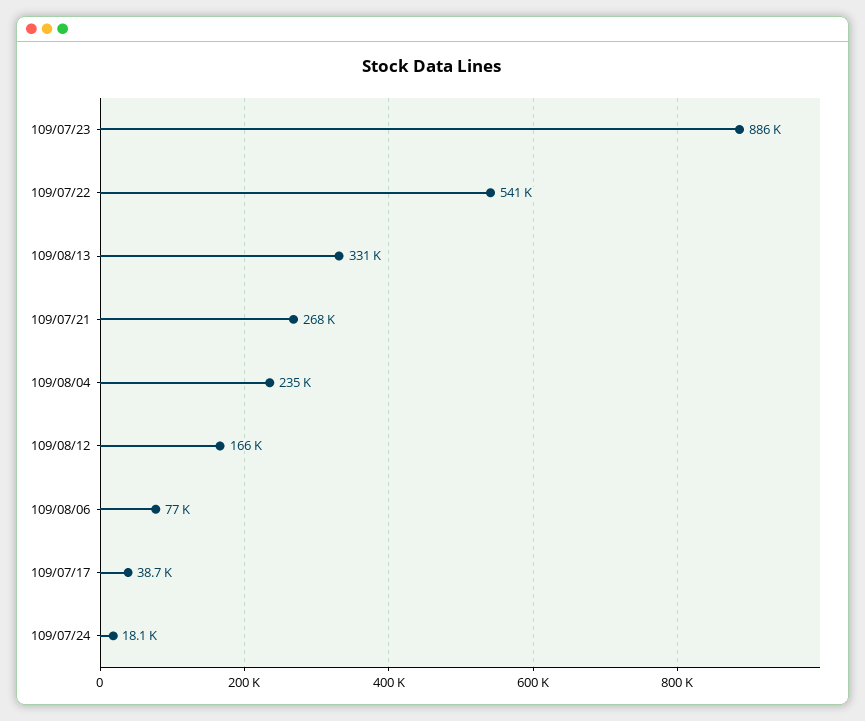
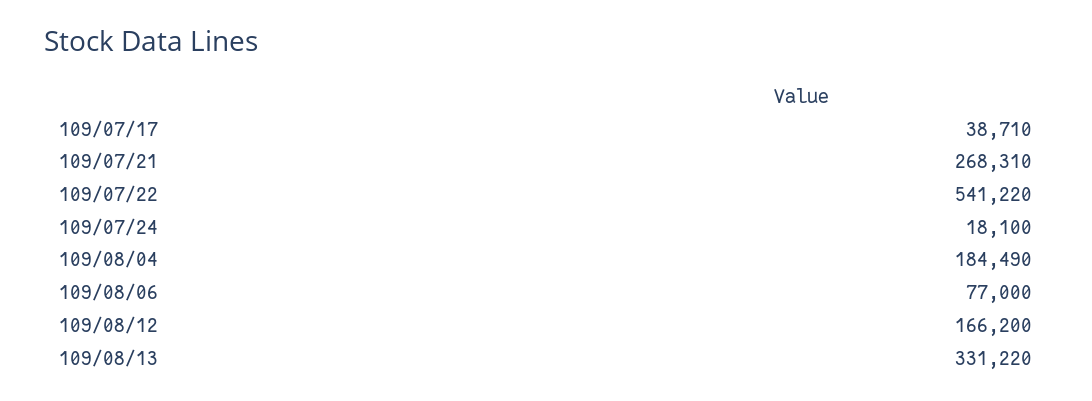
109/07/23: 886000 -> none
109/08/04: 235000 -> 184490

